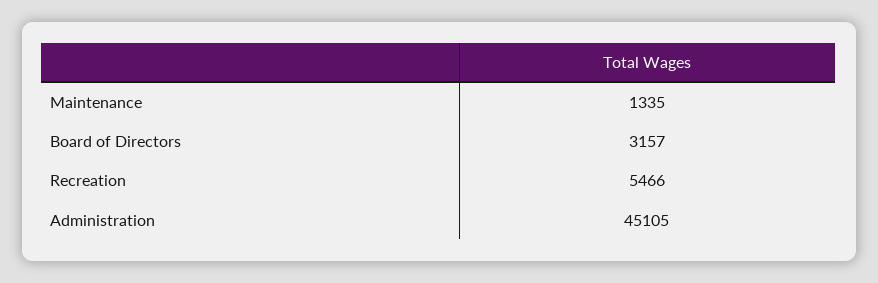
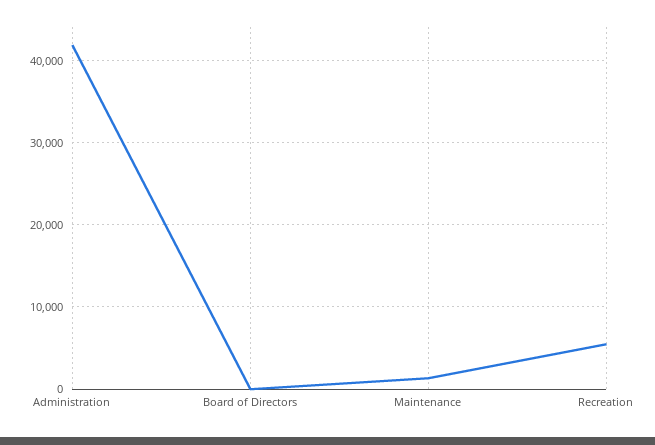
Board of Directors: 3157 -> 0
Administration: 45105 -> 42000

